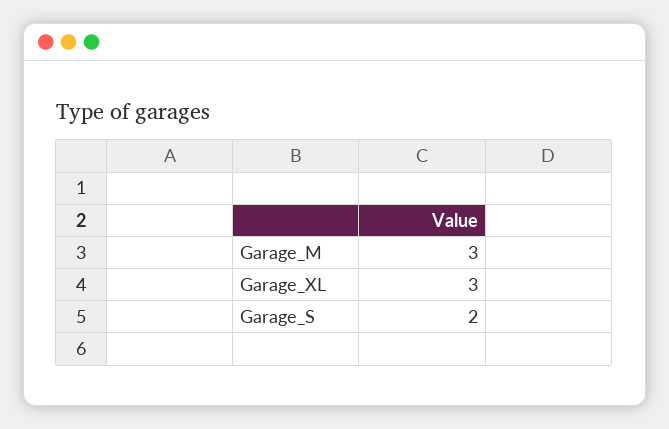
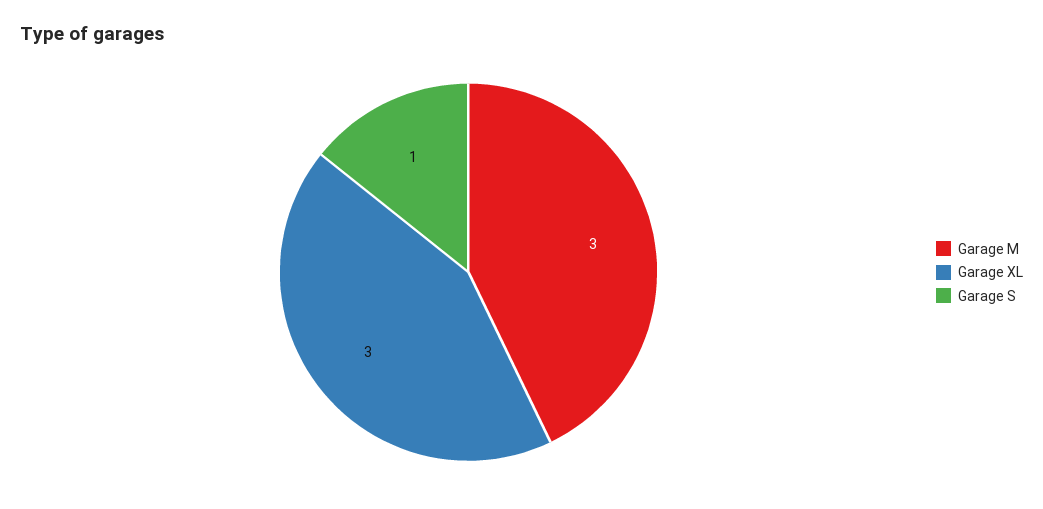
Garage_S: 2 -> 1

